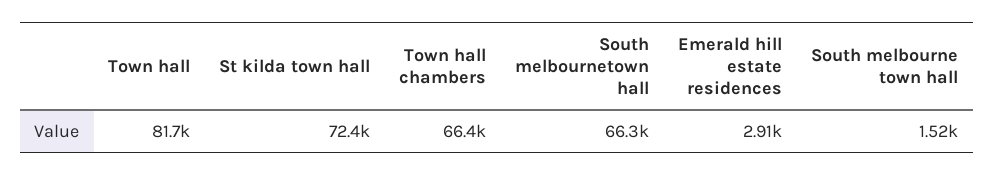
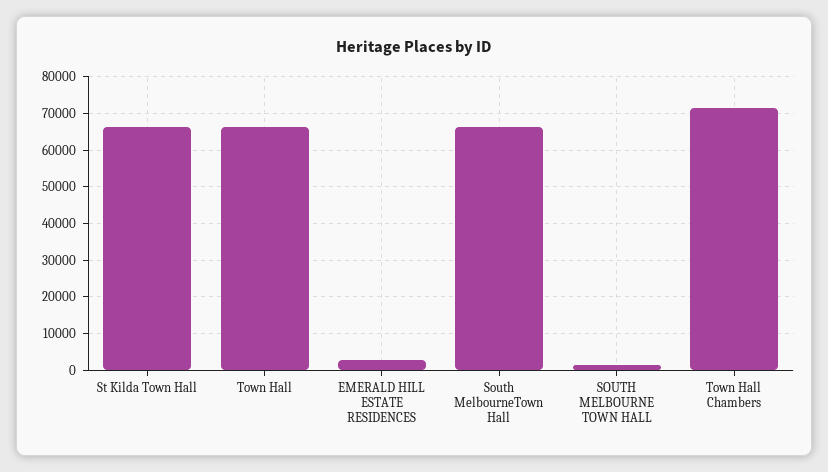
Town hall: 81700 -> 66000
St kilda town hall: 72400 -> 66000
Town hall chambers: 66400 -> 72000

